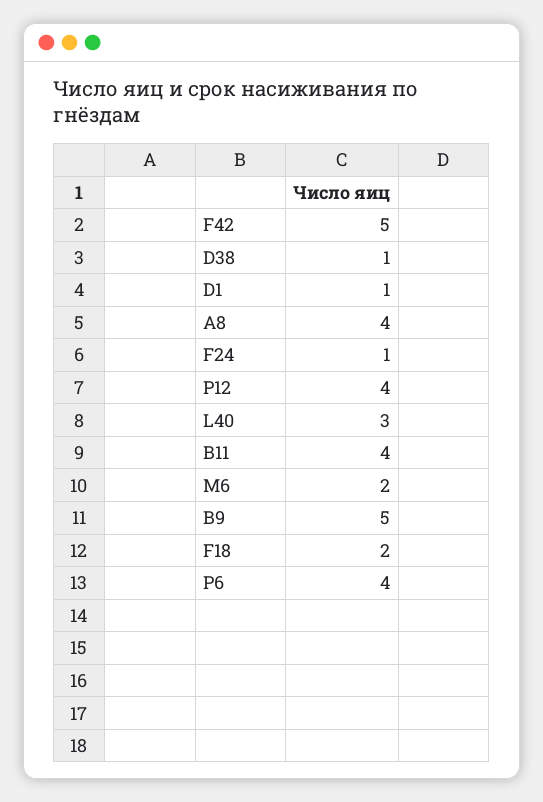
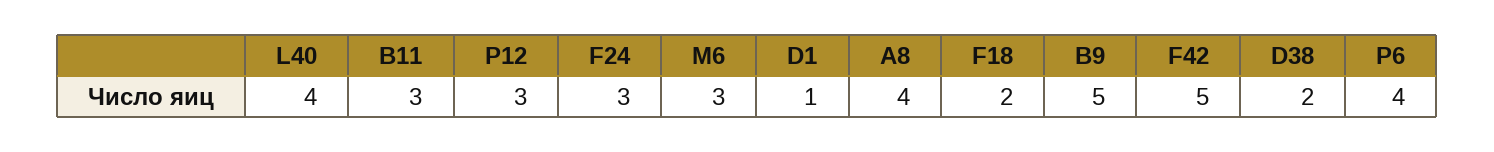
D38: 1 -> 2
F24: 1 -> 3
Р12: 4 -> 3
L40: 3 -> 4
B11: 4 -> 3
M6: 2 -> 3

